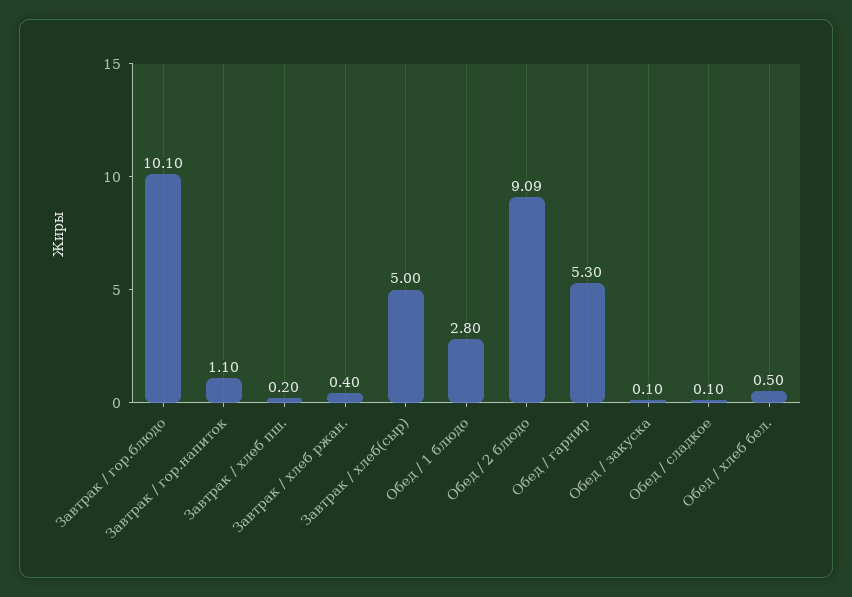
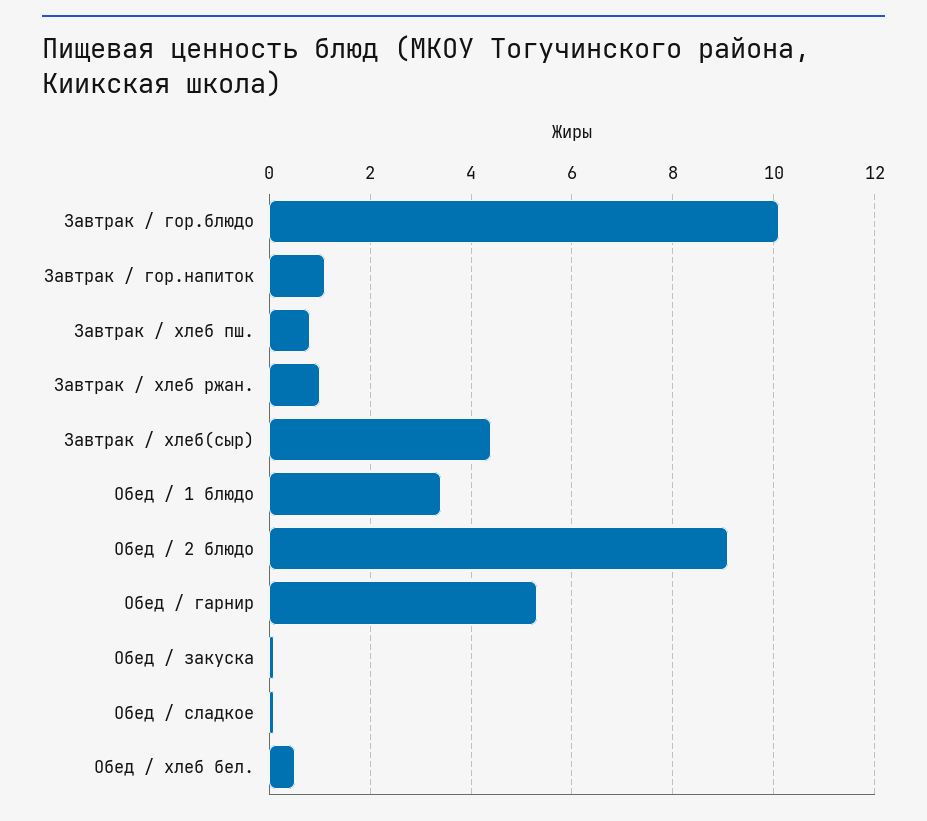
Завтрак / хлеб пш.: 0.2 -> 0.8
Завтрак / хлеб ржан.: 0.4 -> 1
Завтрак / хлеб(сыр): 5 -> 4.4
Обед / 1 блюдо: 2.8 -> 3.4

